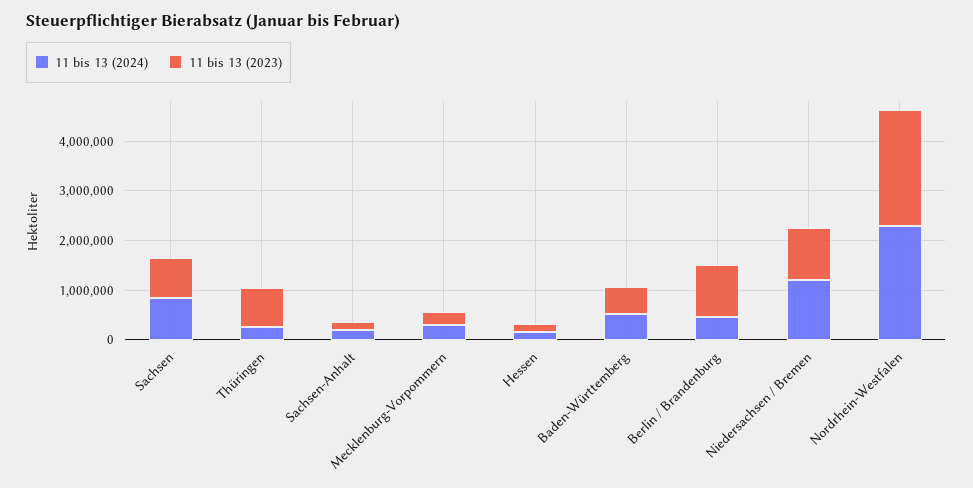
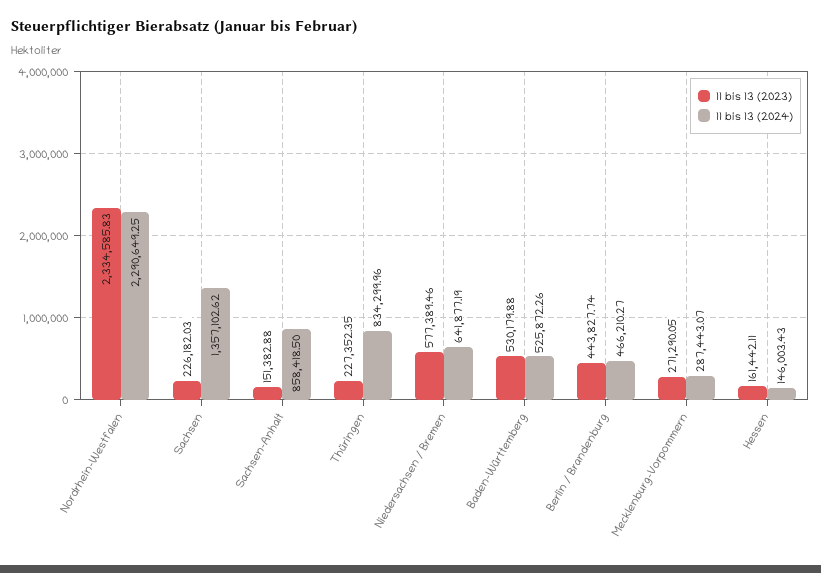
11 bis 13 (2024), Sachsen: 800000 -> 1357102.62
11 bis 13 (2023), Sachsen: 800000 -> 226182.03
11 bis 13 (2024), Thüringen: 200000 -> 834299.96
11 bis 13 (2023), Thüringen: 800000 -> 227352.35
11 bis 13 (2024), Sachsen-Anhalt: 200000 -> 858418.5
11 bis 13 (2023), Berlin / Brandenburg: 1000000 -> 443827.74
11 bis 13 (2024), Niedersachsen / Bremen: 1200000 -> 641877.19
11 bis 13 (2023), Niedersachsen / Bremen: 1000000 -> 577389.46

